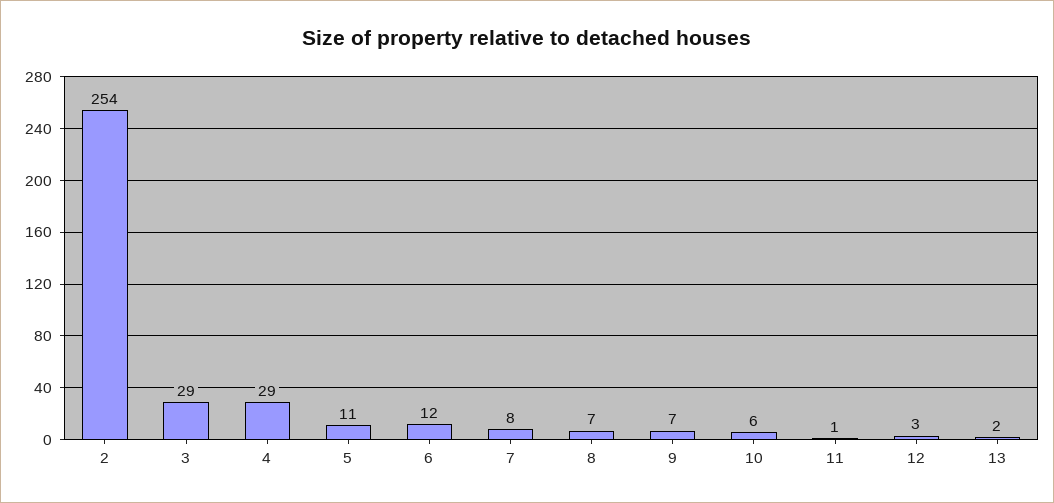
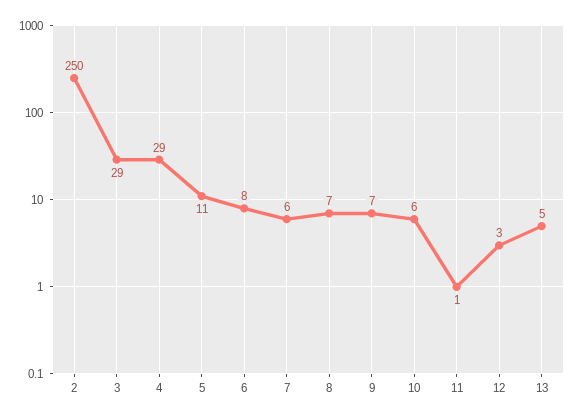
2: 254 -> 250
6: 12 -> 8
7: 8 -> 6
13: 2 -> 5

